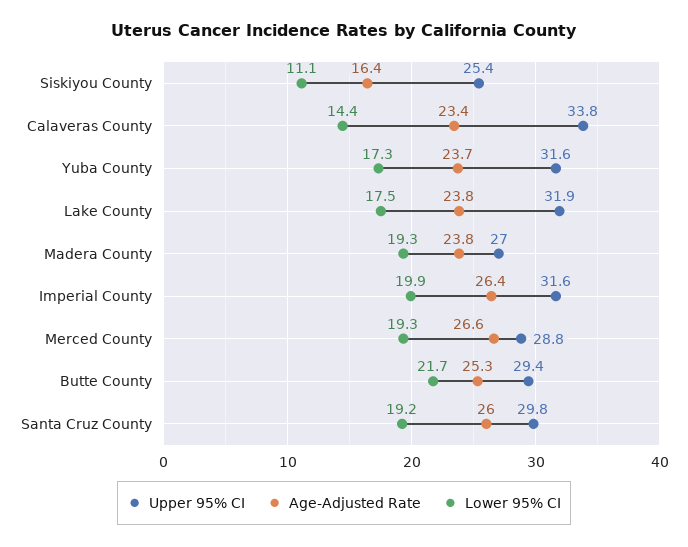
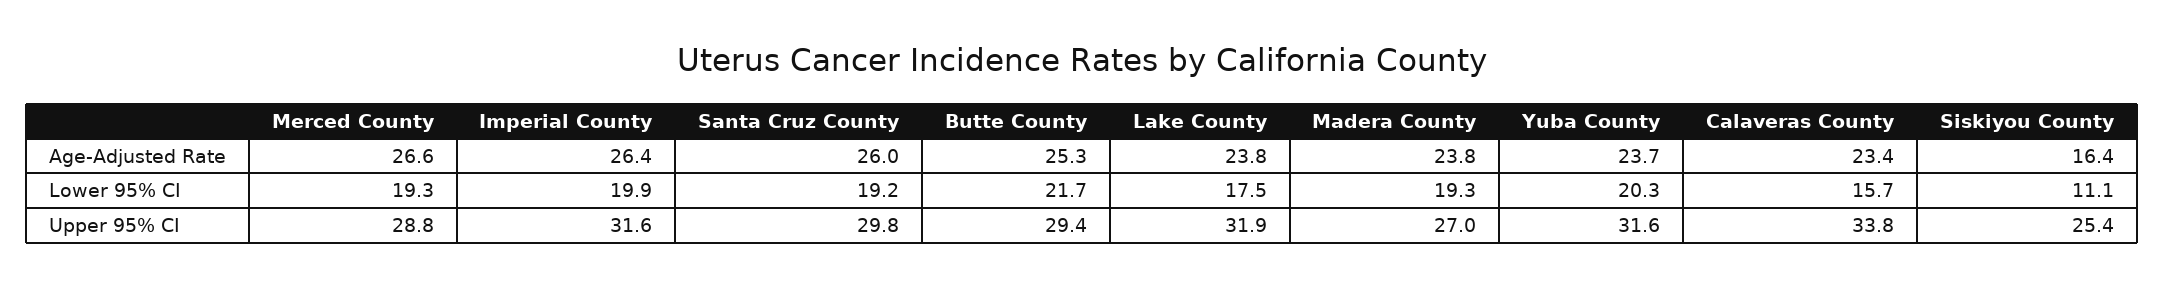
Lower 95% CI, Calaveras County: 14.4 -> 15.7
Lower 95% CI, Yuba County: 17.3 -> 20.3

